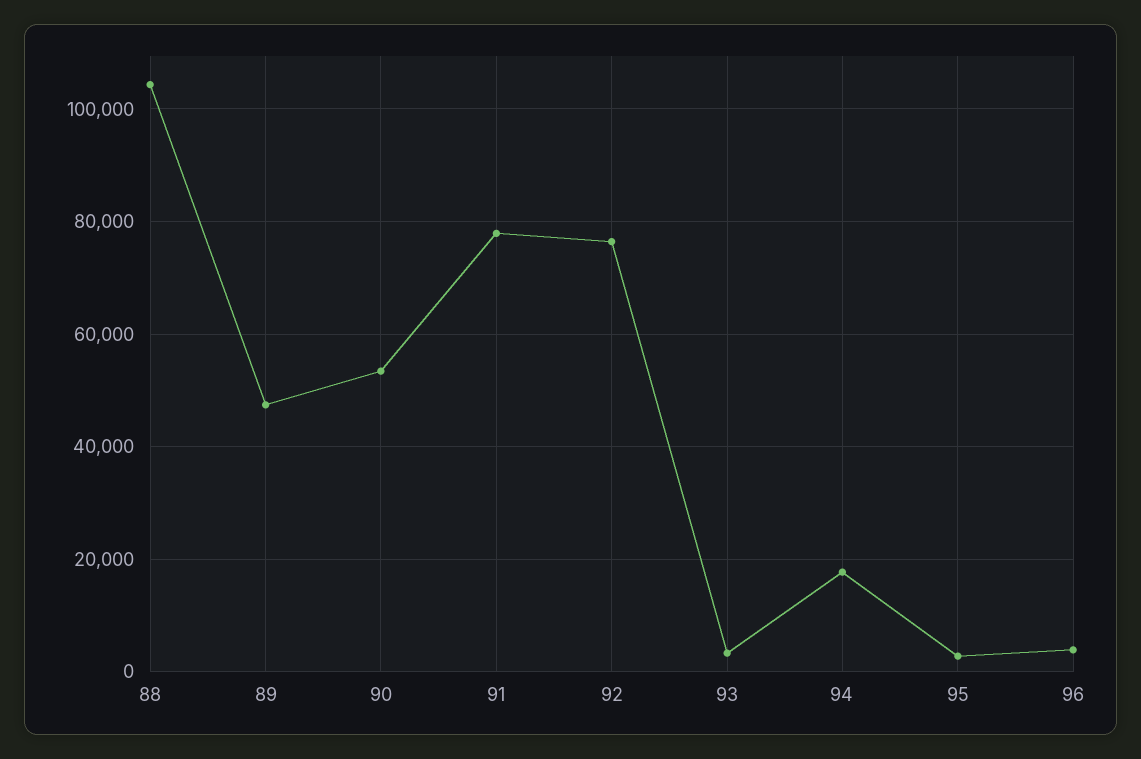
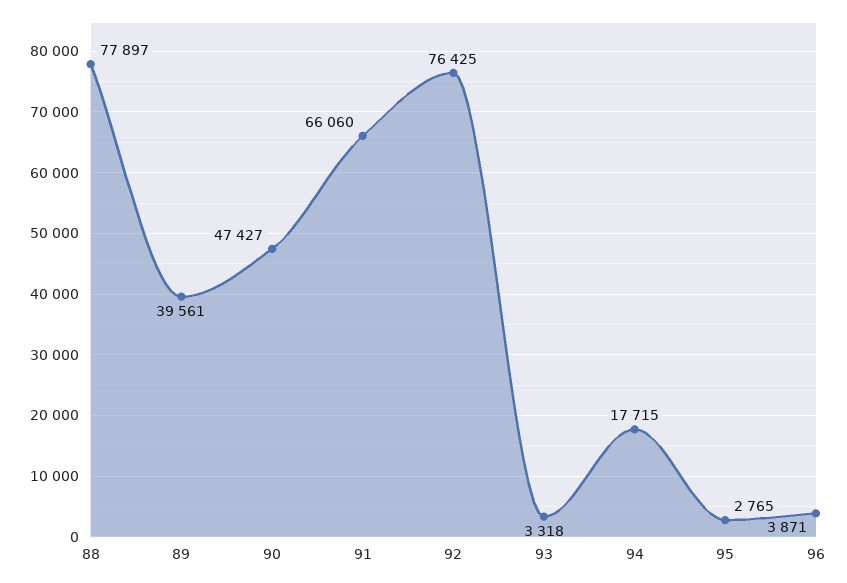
88: 104000 -> 77897
89: 48000 -> 39561
90: 54000 -> 47427
91: 78000 -> 66060

